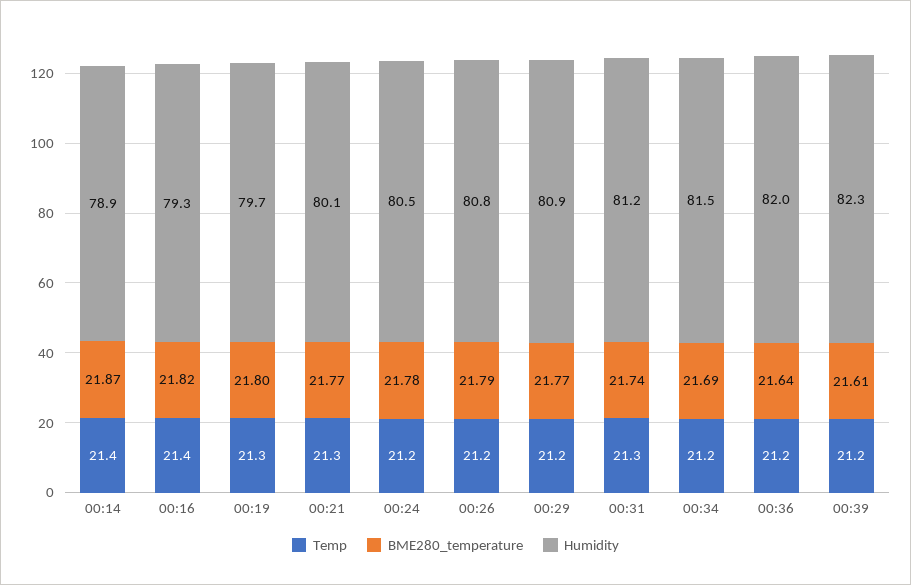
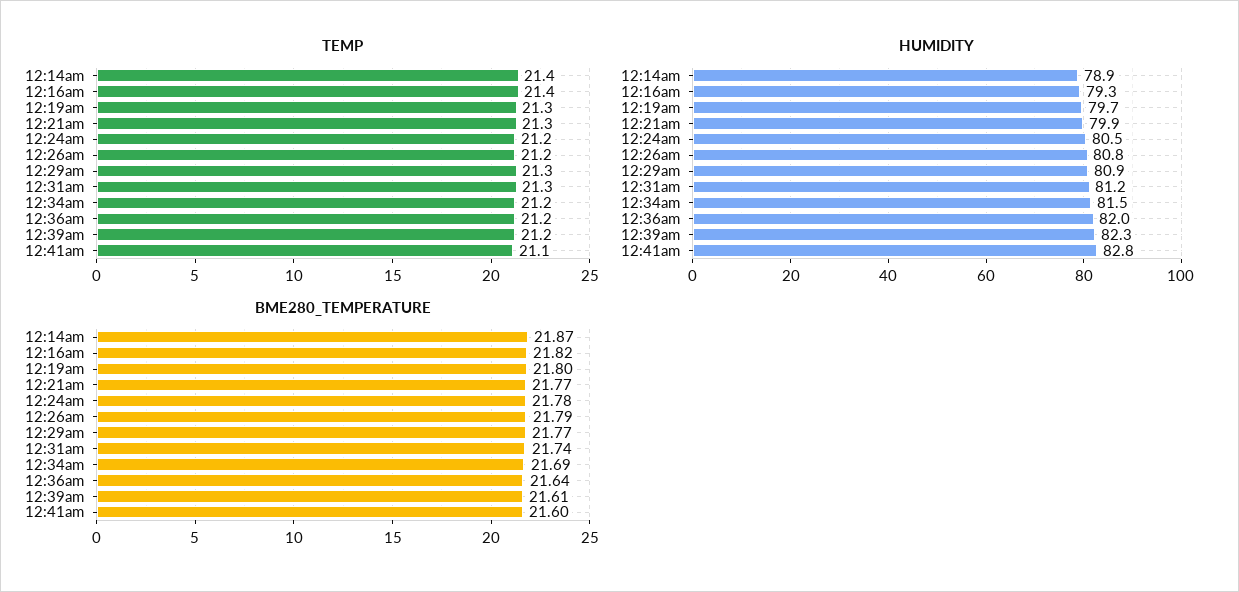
Humidity, 00:21: 80.1 -> 79.9
Temp, 00:29: 21.2 -> 21.3
Temp, 12:41am: none -> 21.1
Humidity, 12:41am: none -> 82.8
BME280_temperature, 12:41am: none -> 21.6

